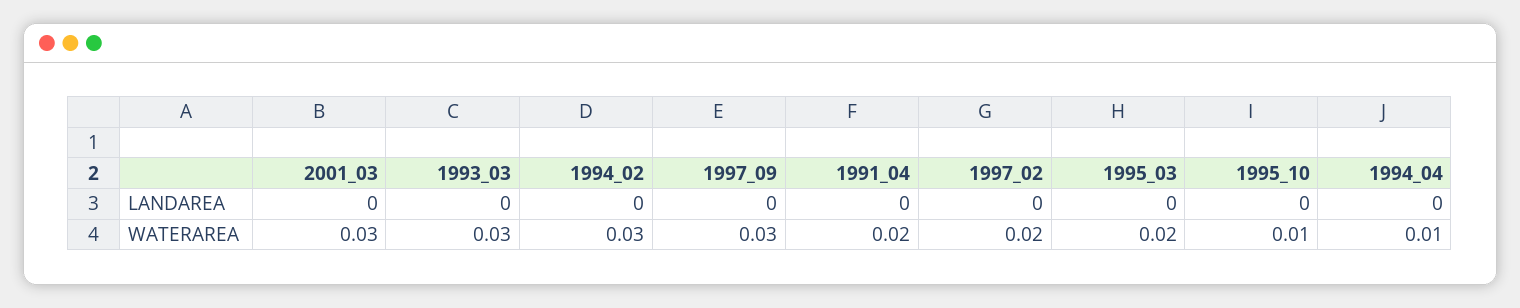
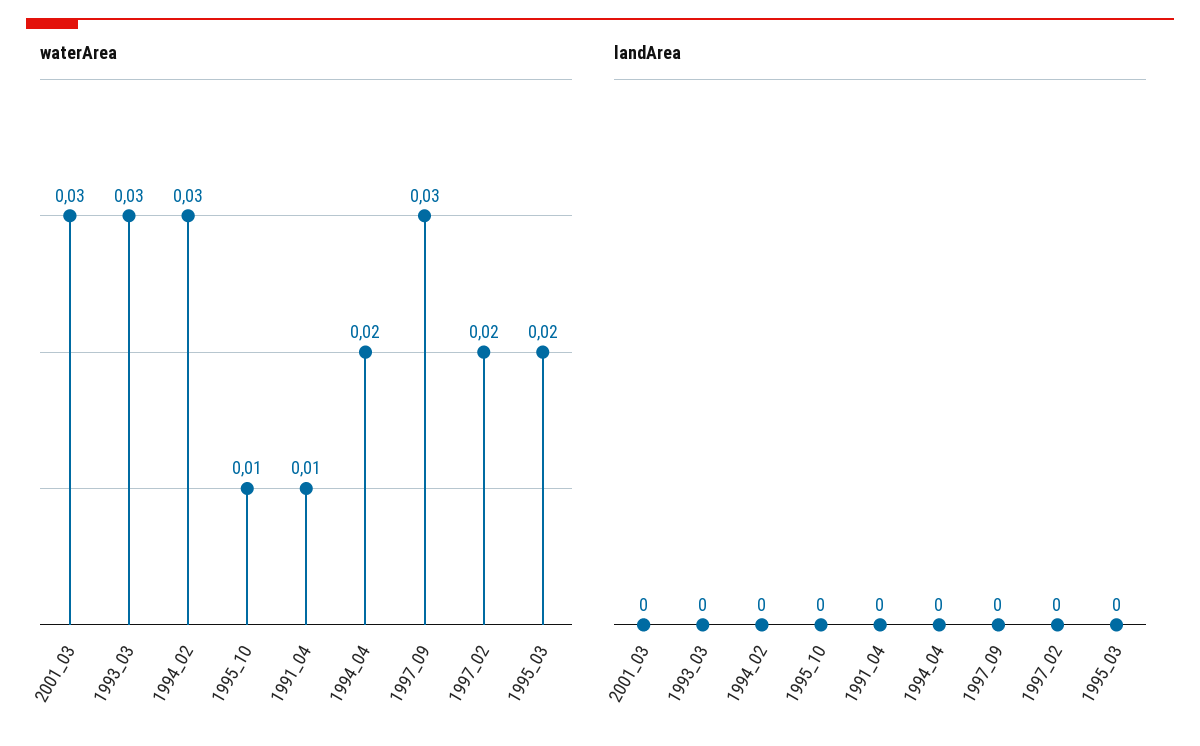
WATERAREA, 1991_04: 0.02 -> 0.01
WATERAREA, 1994_04: 0.01 -> 0.02

